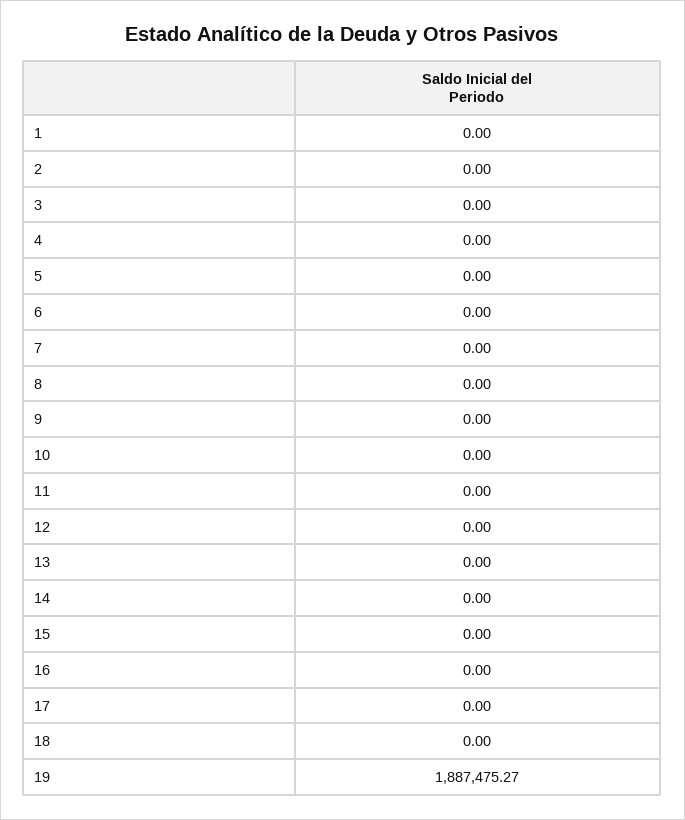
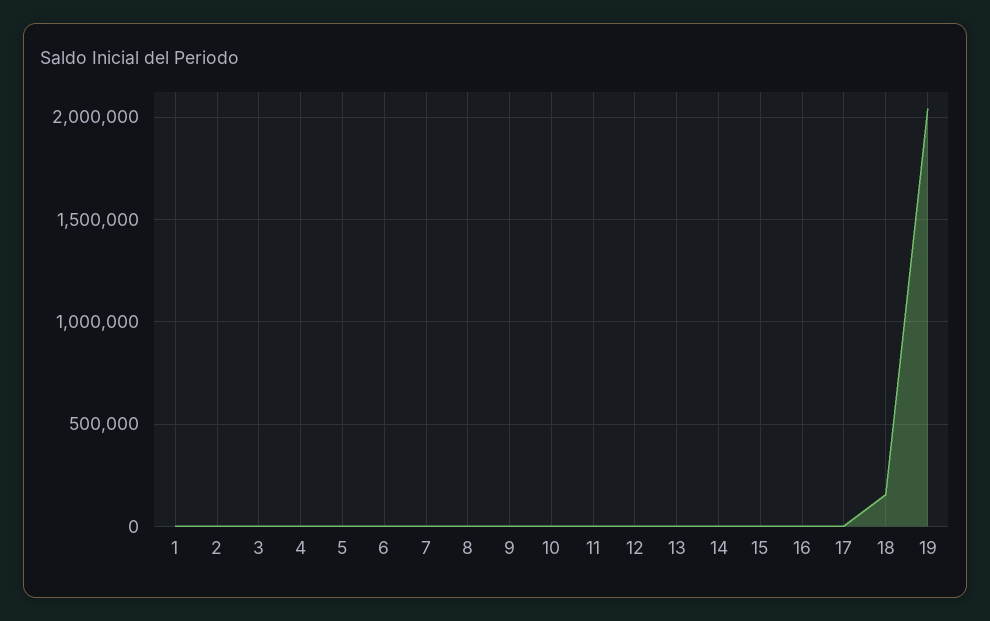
18: 0 -> 150000
19: 1887475.27 -> 2050000

